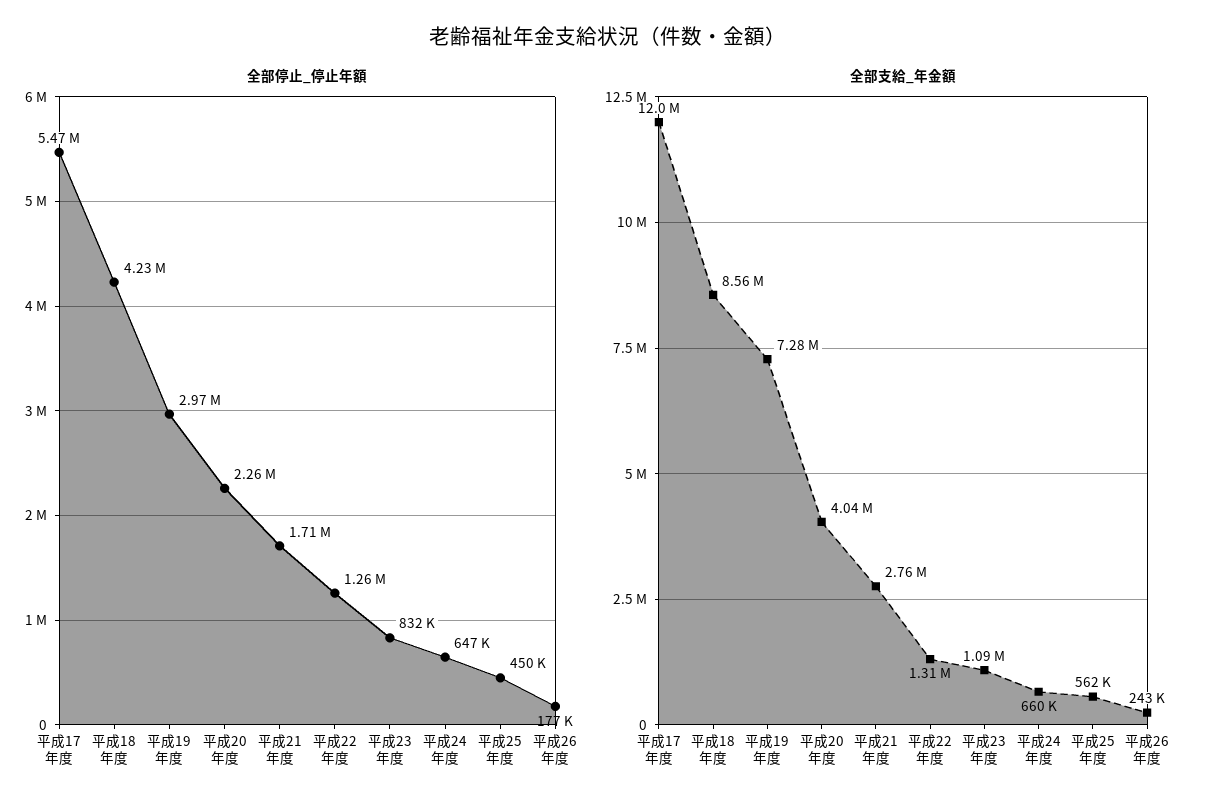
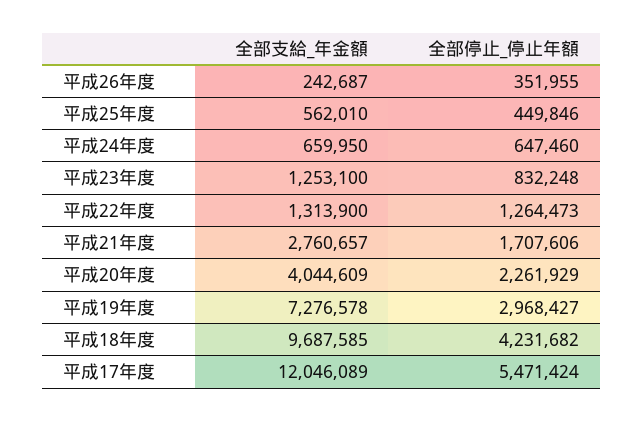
全部停止_停止年額, 平成26年度: 177000 -> 351955
全部支給_年金額, 平成18年度: 8560000 -> 9687585
全部支給_年金額, 平成23年度: 1090000 -> 1253100

